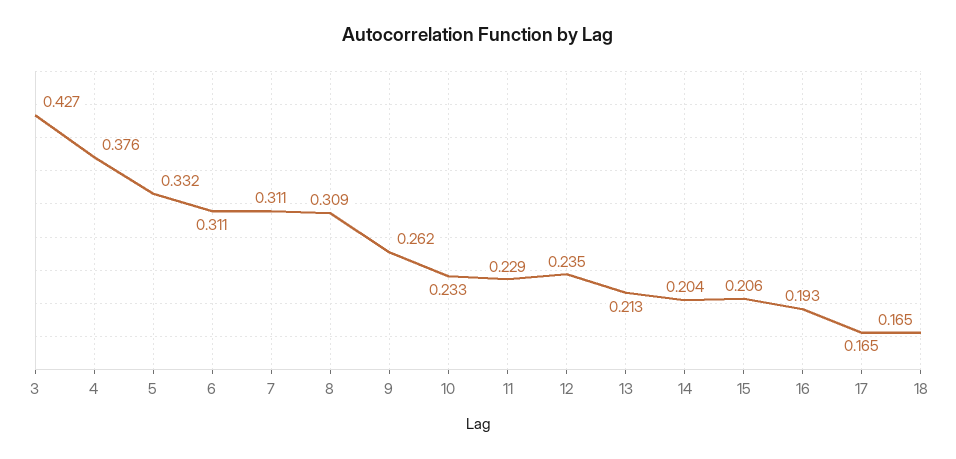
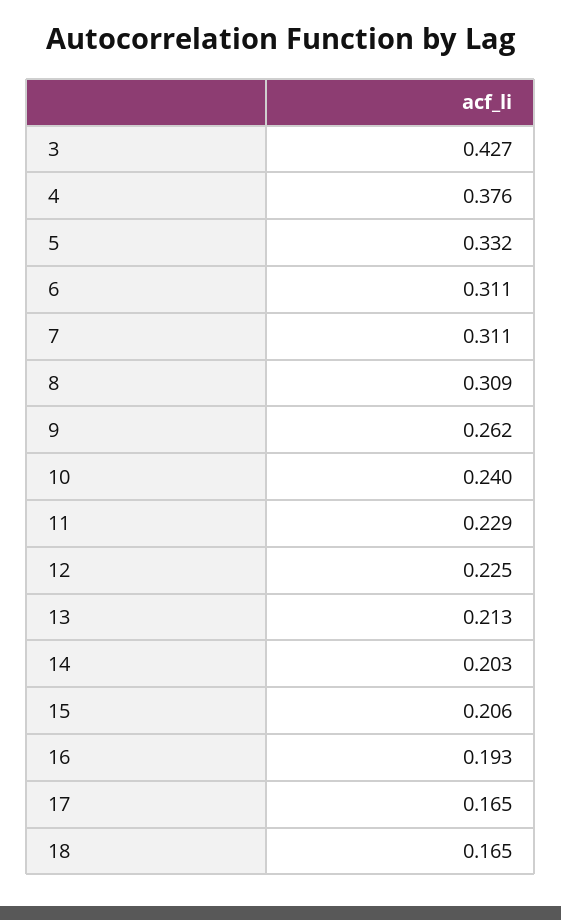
10: 0.233 -> 0.24
12: 0.235 -> 0.225
14: 0.204 -> 0.203

